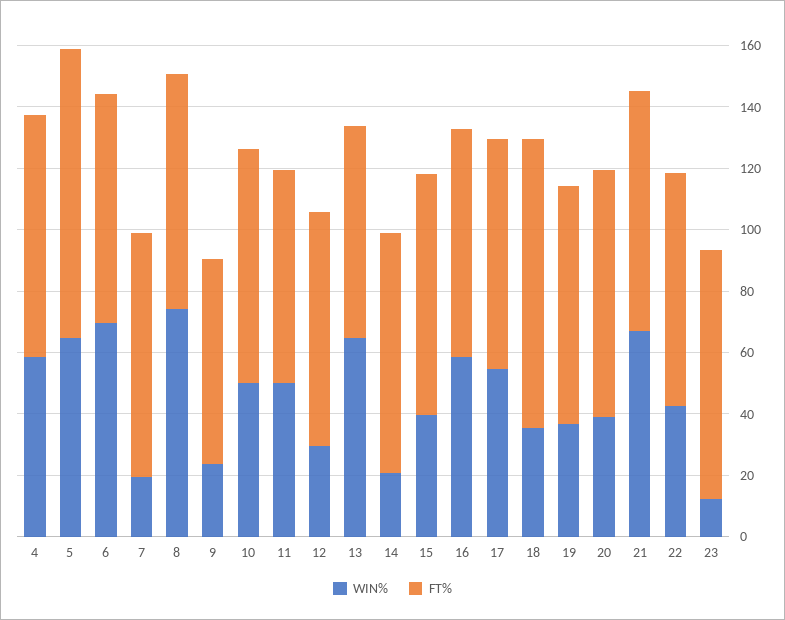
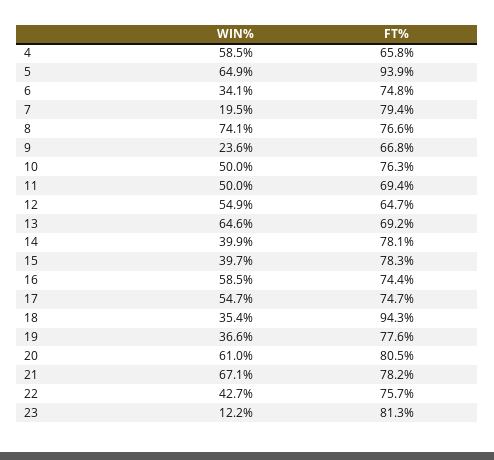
FT%, 4: 80 -> 65.8
WIN%, 6: 70 -> 34.1
WIN%, 12: 30 -> 54.9
FT%, 12: 75 -> 64.7
WIN%, 14: 20 -> 39.9
WIN%, 20: 40 -> 61

